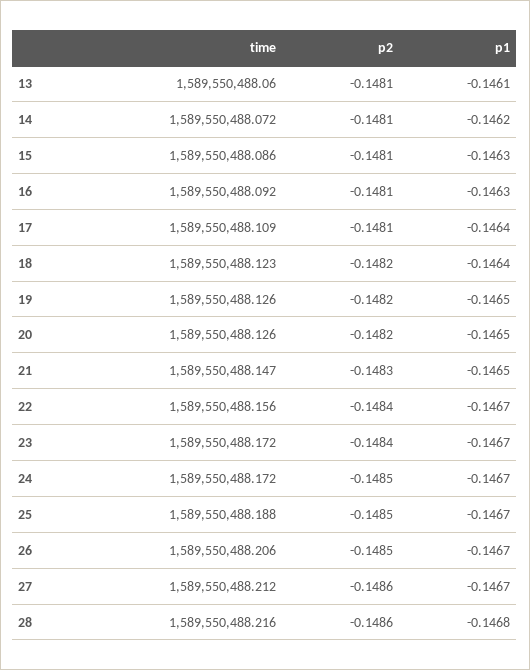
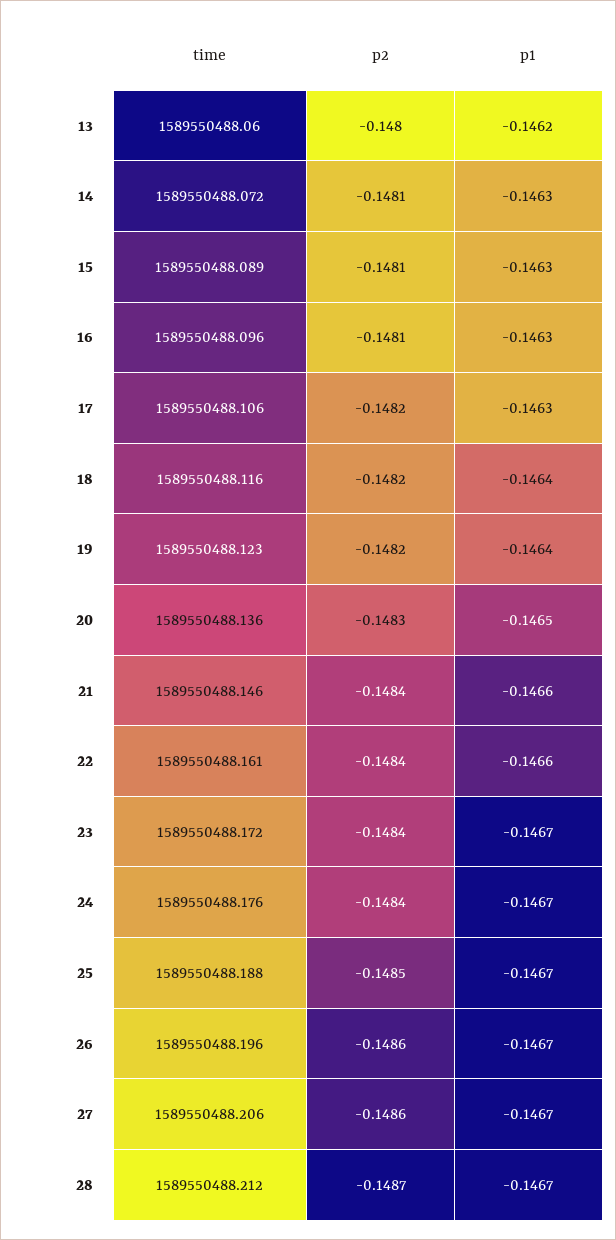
p2, 13: -0.1481 -> -0.148
p1, 13: -0.1461 -> -0.1462
p1, 14: -0.1462 -> -0.1463
time, 15: 1589550488.086 -> 1589550488.089
time, 16: 1589550488.092 -> 1589550488.096
time, 17: 1589550488.109 -> 1589550488.106
p2, 17: -0.1481 -> -0.1482
p1, 17: -0.1464 -> -0.1463
time, 18: 1589550488.123 -> 1589550488.116
time, 19: 1589550488.126 -> 1589550488.123
p1, 19: -0.1465 -> -0.1464
time, 20: 1589550488.126 -> 1589550488.136
p2, 20: -0.1482 -> -0.1483
time, 21: 1589550488.147 -> 1589550488.146
p2, 21: -0.1483 -> -0.1484
p1, 21: -0.1465 -> -0.1466
time, 22: 1589550488.156 -> 1589550488.161
p1, 22: -0.1467 -> -0.1466
time, 24: 1589550488.172 -> 1589550488.176
p2, 24: -0.1485 -> -0.1484
time, 26: 1589550488.206 -> 1589550488.196
p2, 26: -0.1485 -> -0.1486
time, 27: 1589550488.212 -> 1589550488.206
time, 28: 1589550488.216 -> 1589550488.212
p2, 28: -0.1486 -> -0.1487
p1, 28: -0.1468 -> -0.1467

